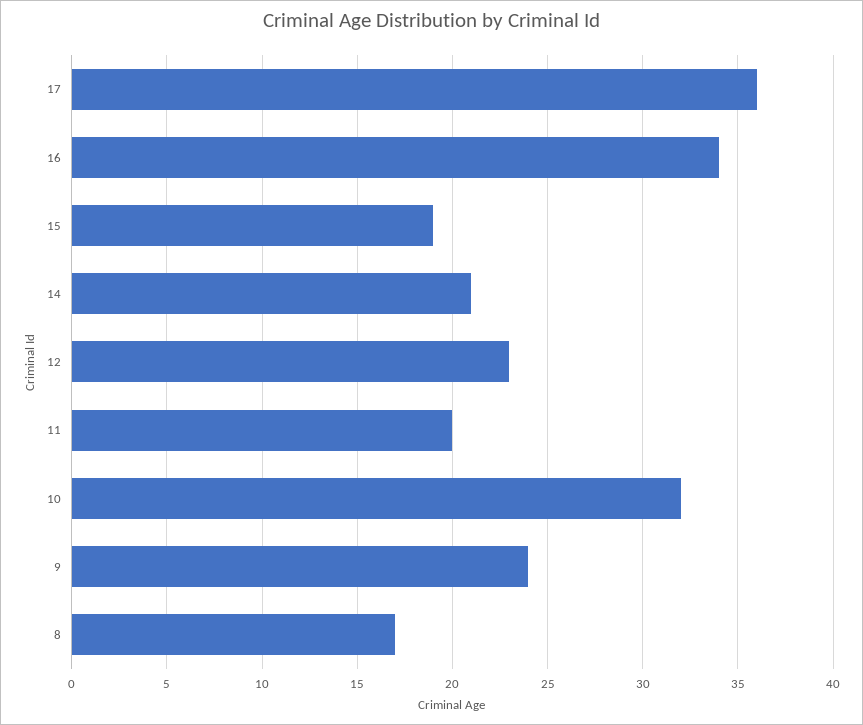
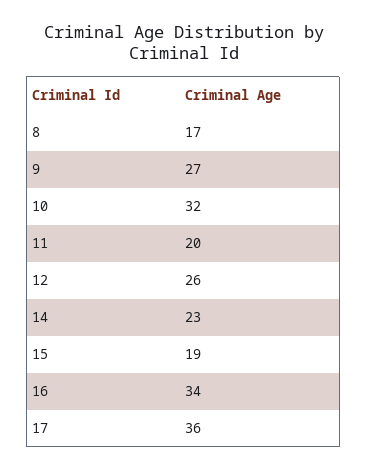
14: 21 -> 23
12: 23 -> 26
9: 24 -> 27

